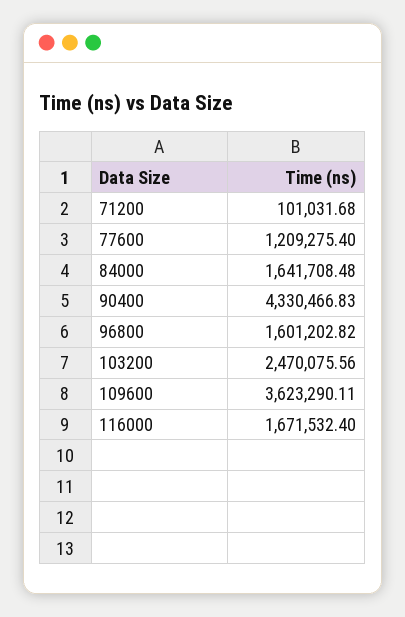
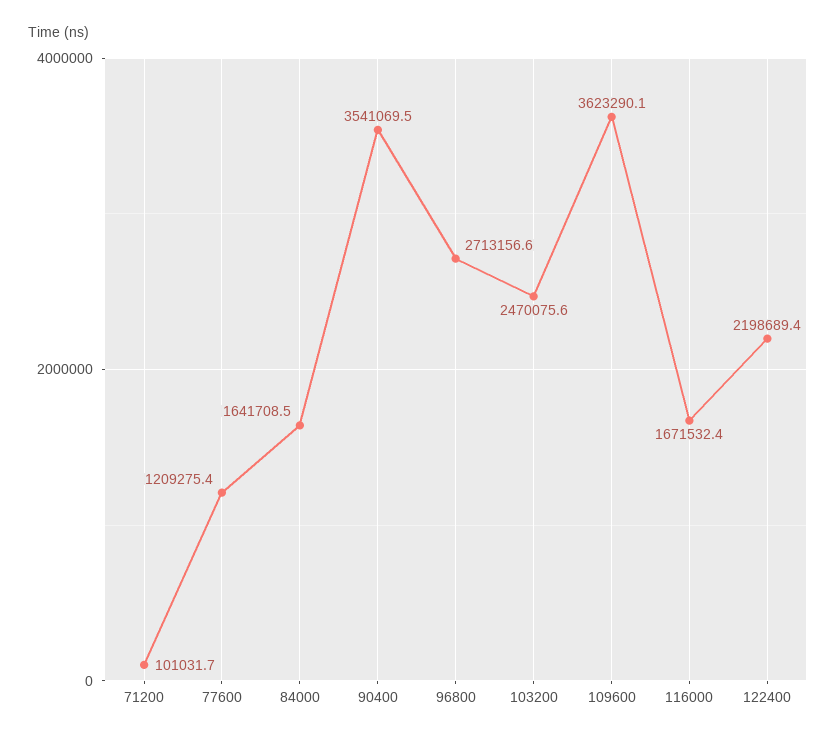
90400: 4330466.83 -> 3541069.5
96800: 1601202.82 -> 2713156.6
122400: none -> 2198689.4

